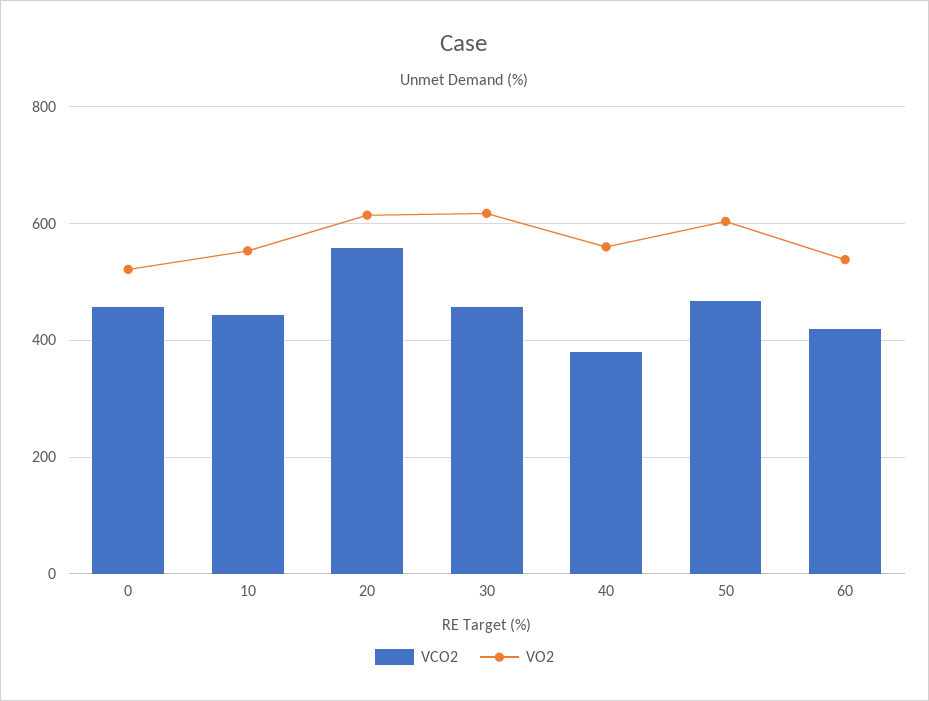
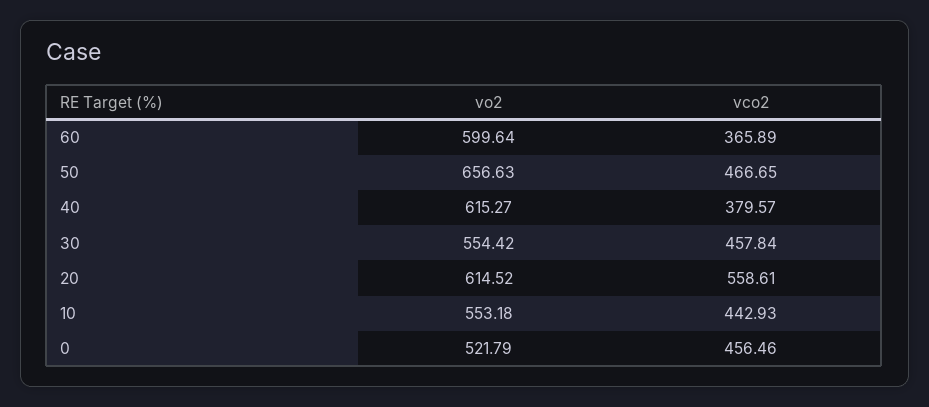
VO2, 30: 620 -> 554.42
VO2, 40: 560 -> 615.27
VO2, 50: 600 -> 656.63
VCO2, 60: 420 -> 365.89
VO2, 60: 540 -> 599.64

